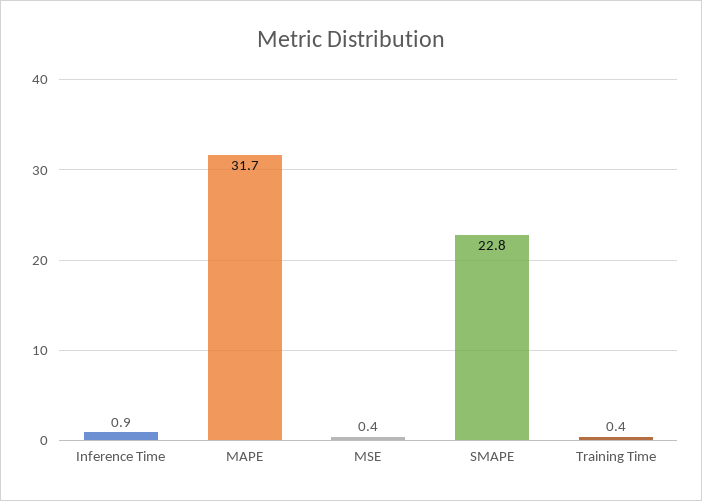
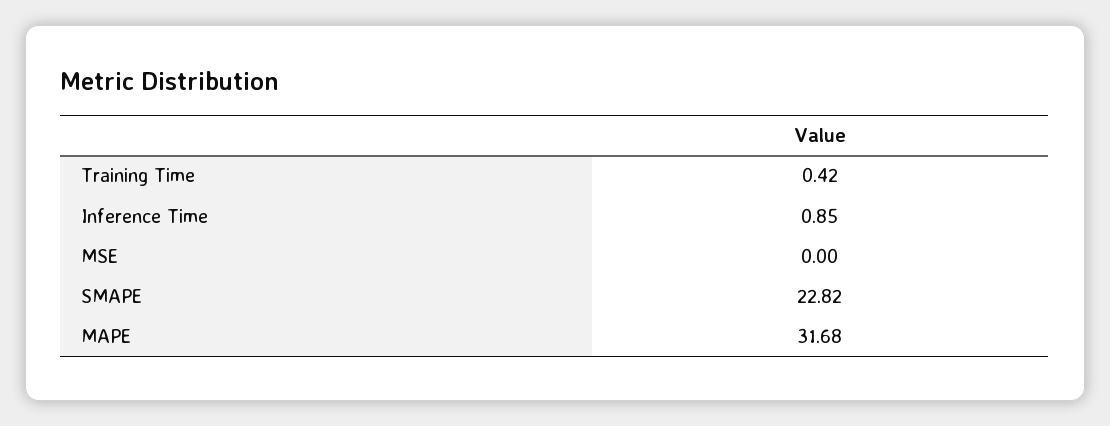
MSE: 0.4 -> 0

